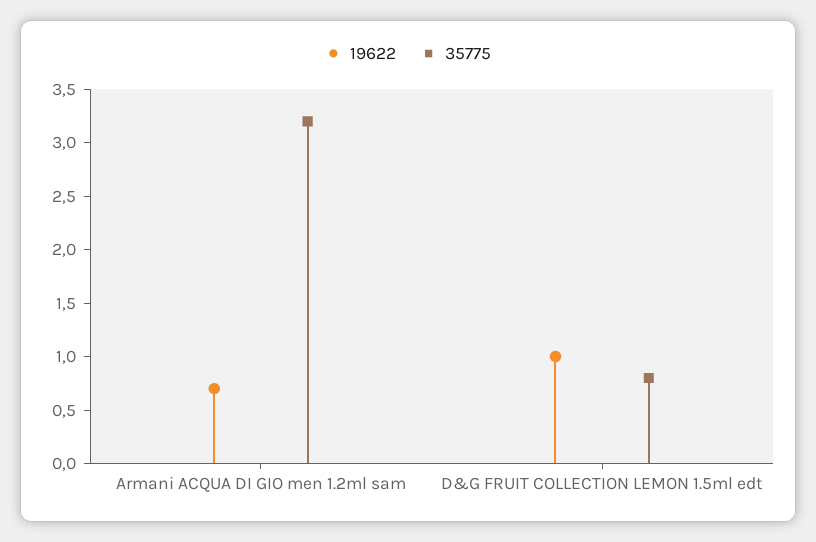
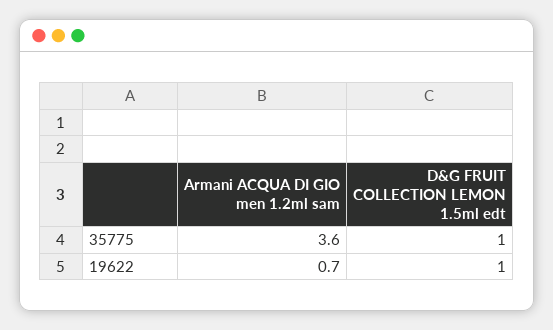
35775, Armani ACQUA DI GIO men 1.2ml sam: 3.2 -> 3.6
35775, D&G FRUIT COLLECTION LEMON 1.5ml edt: 0.8 -> 1

